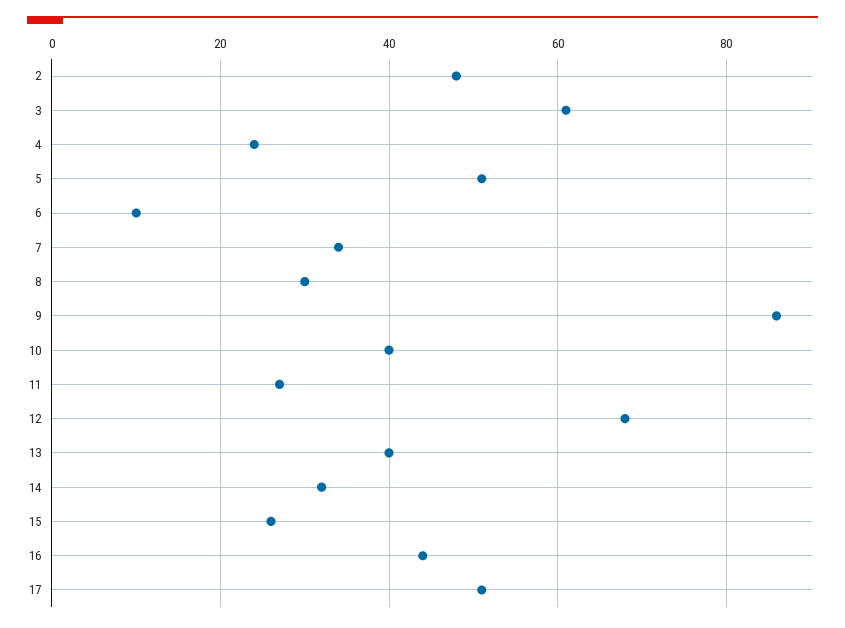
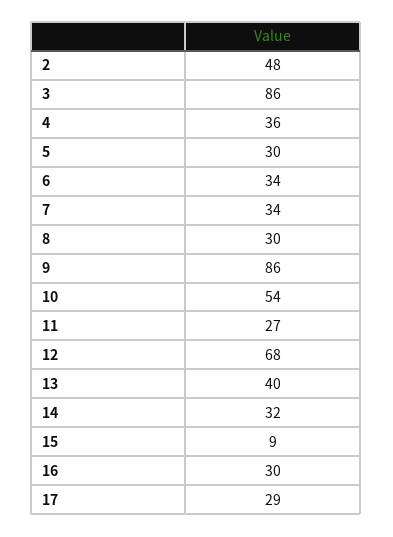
3: 60 -> 86
4: 25 -> 36
5: 50 -> 30
6: 10 -> 34
10: 40 -> 54
15: 25 -> 9
16: 45 -> 30
17: 50 -> 29

